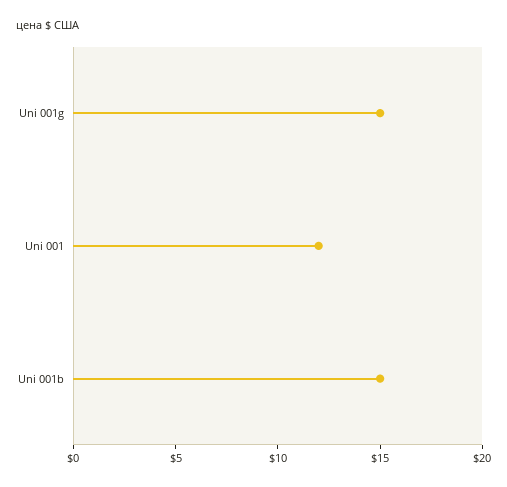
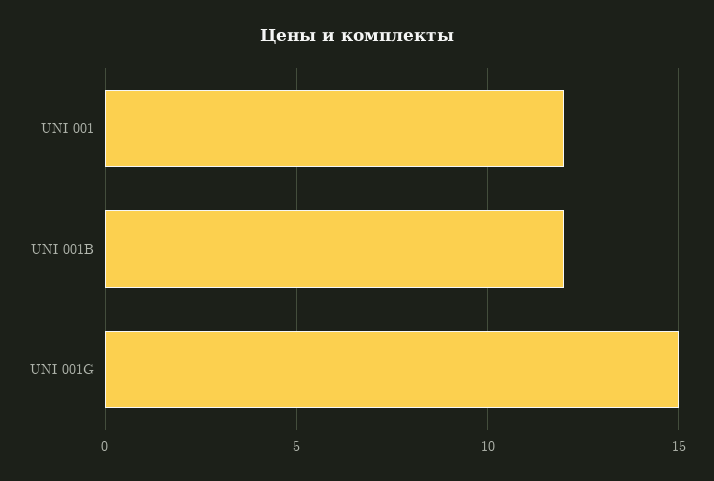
Uni 001b: 15 -> 12

